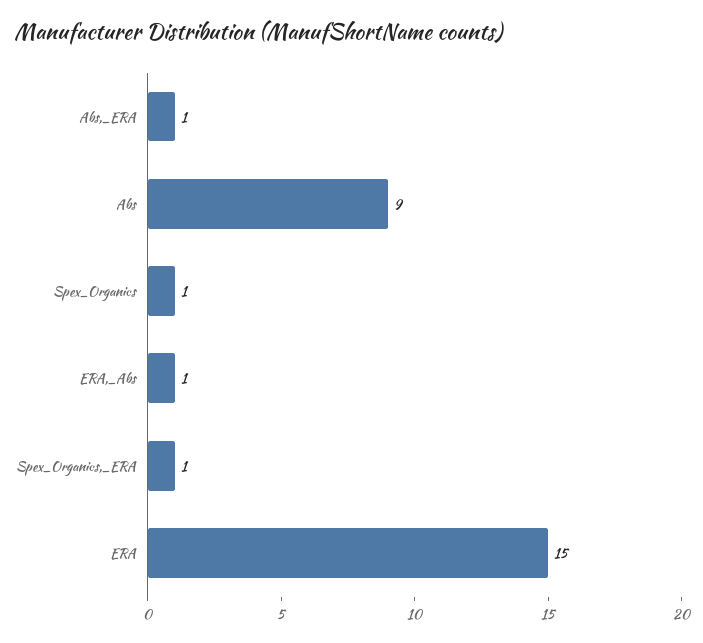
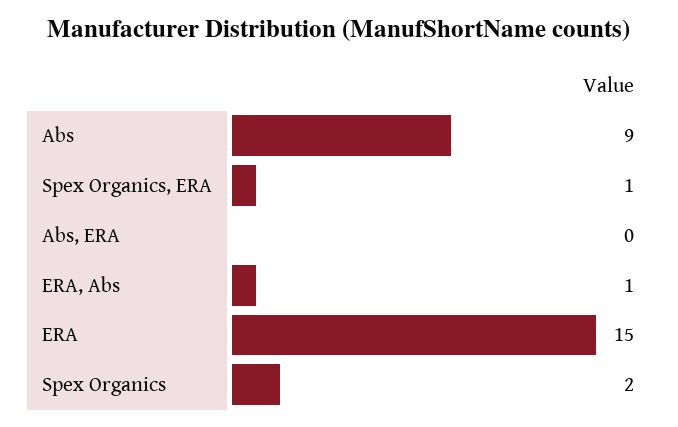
Abs,_ERA: 1 -> 0
Spex_Organics: 1 -> 2

